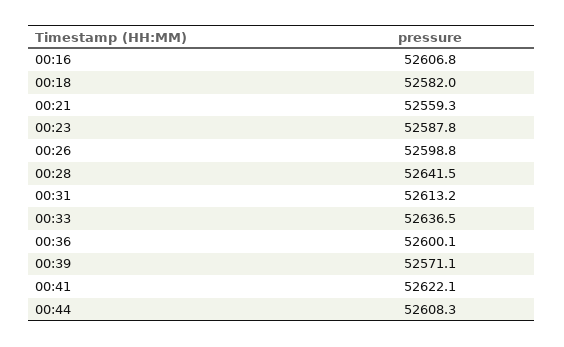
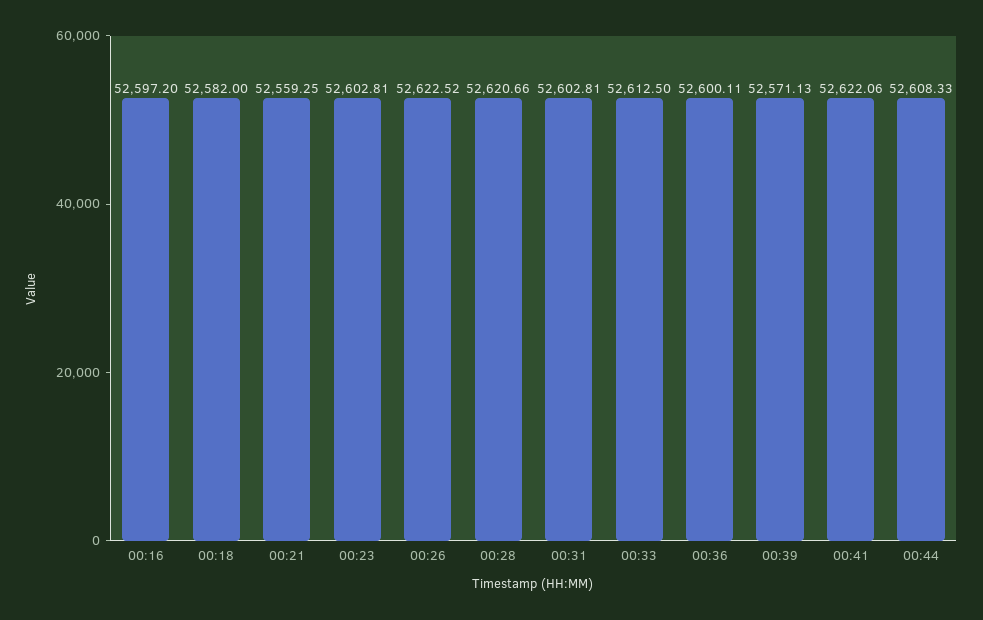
00:16: 52606.8 -> 52597.2
00:23: 52587.8 -> 52602.81
00:26: 52598.8 -> 52622.52
00:28: 52641.5 -> 52620.66
00:31: 52613.2 -> 52602.81
00:33: 52636.5 -> 52612.5

